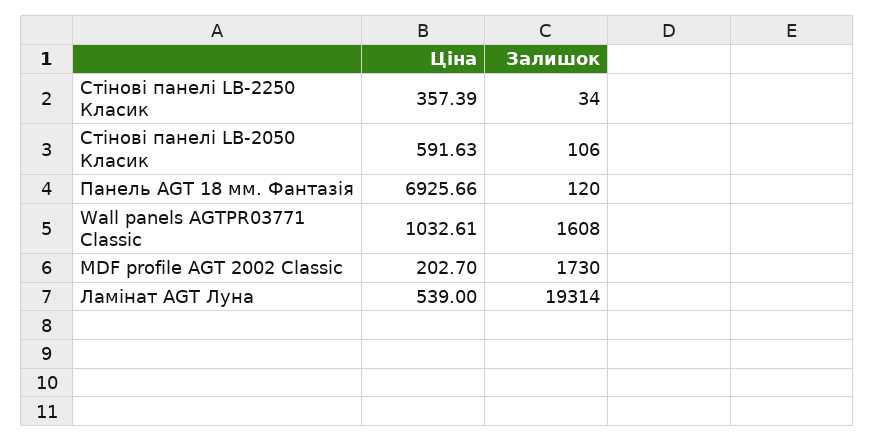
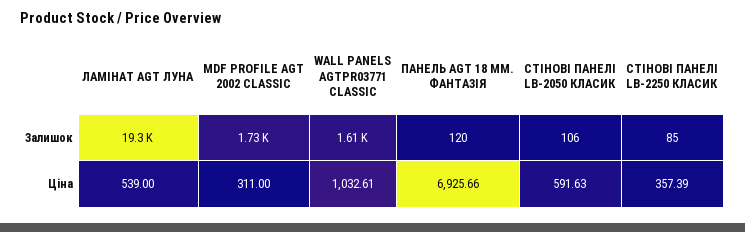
Залишок, Стінові панелі LB-2250 Класик: 34 -> 85
Ціна, MDF profile AGT 2002 Classic: 202.7 -> 311

